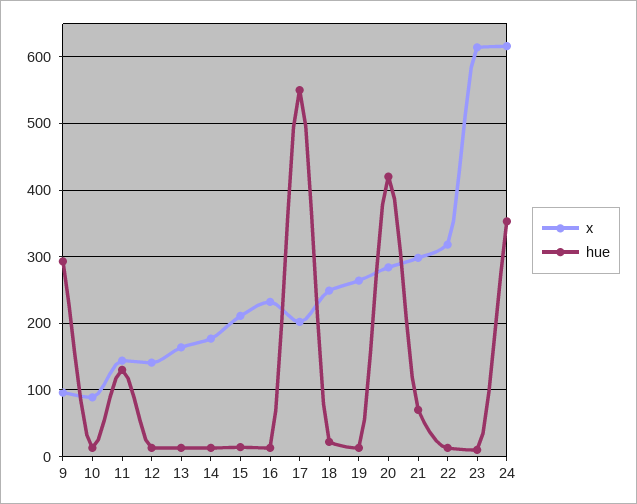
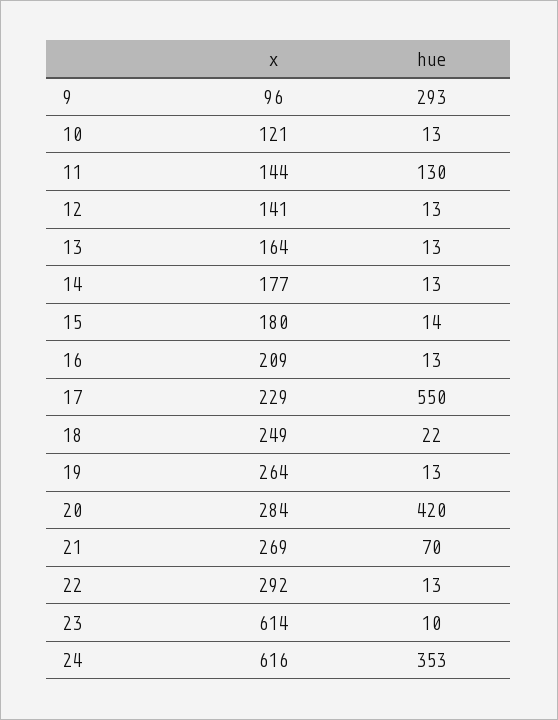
x, 10: 90 -> 121
x, 15: 210 -> 180
x, 16: 230 -> 209
x, 17: 200 -> 229
x, 21: 300 -> 269
x, 22: 320 -> 292

